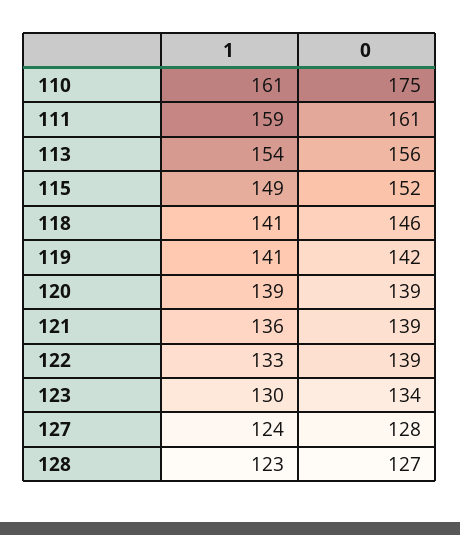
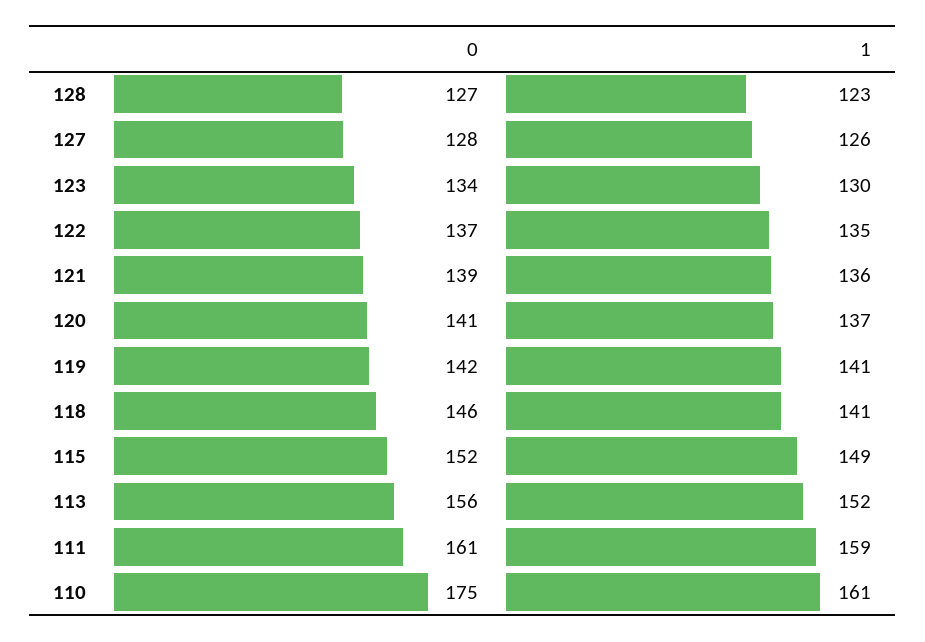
1, 113: 154 -> 152
1, 120: 139 -> 137
0, 120: 139 -> 141
1, 122: 133 -> 135
0, 122: 139 -> 137
1, 127: 124 -> 126

